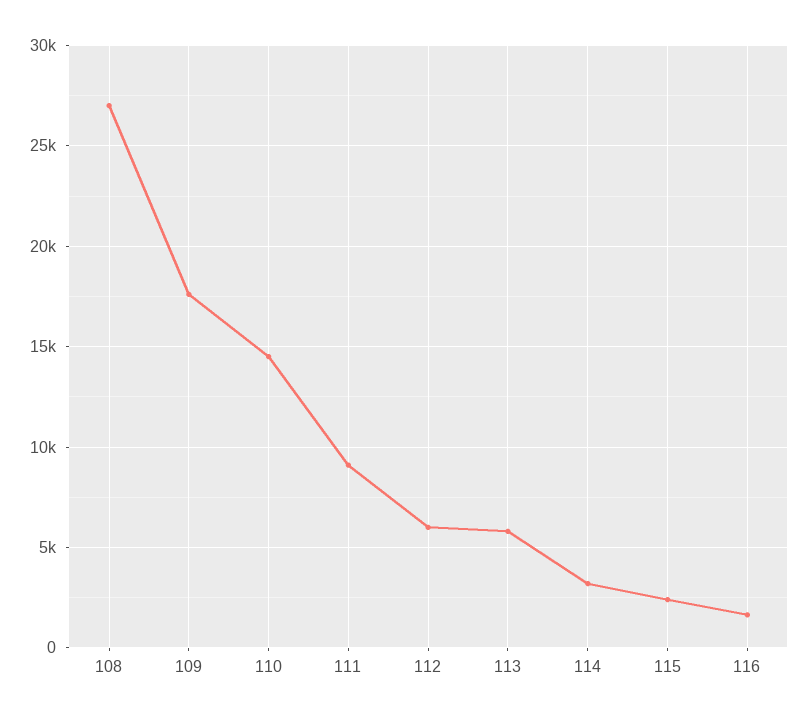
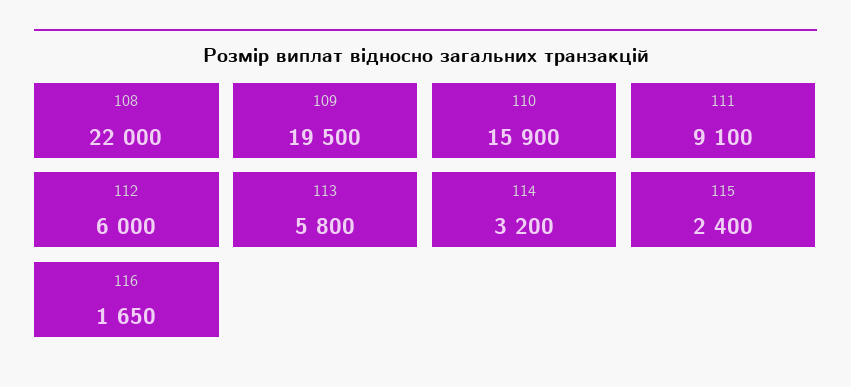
108: 27000 -> 22000
109: 17500 -> 19500
110: 14500 -> 15900

